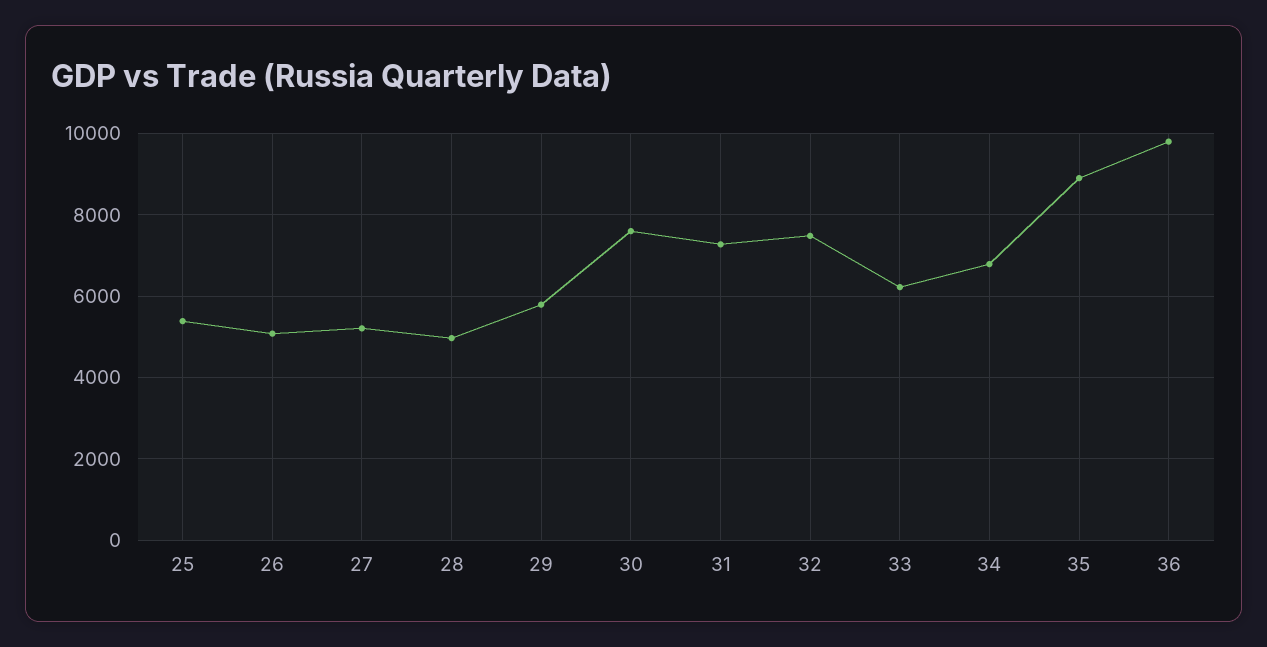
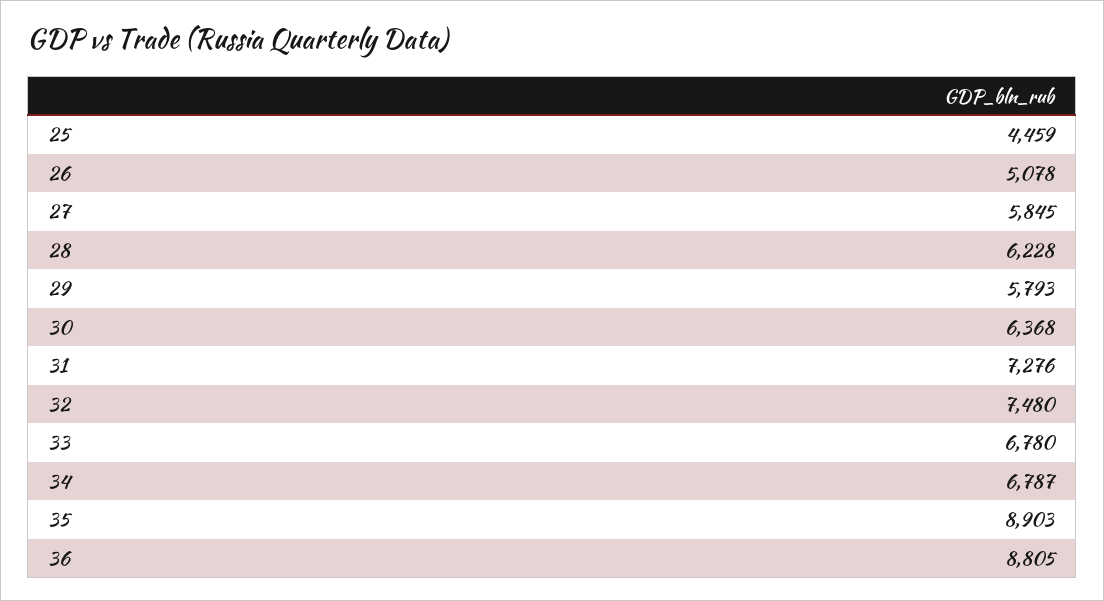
25: 5400 -> 4459
27: 5200 -> 5845
28: 5000 -> 6228
30: 7600 -> 6368
33: 6200 -> 6780
36: 9800 -> 8805

